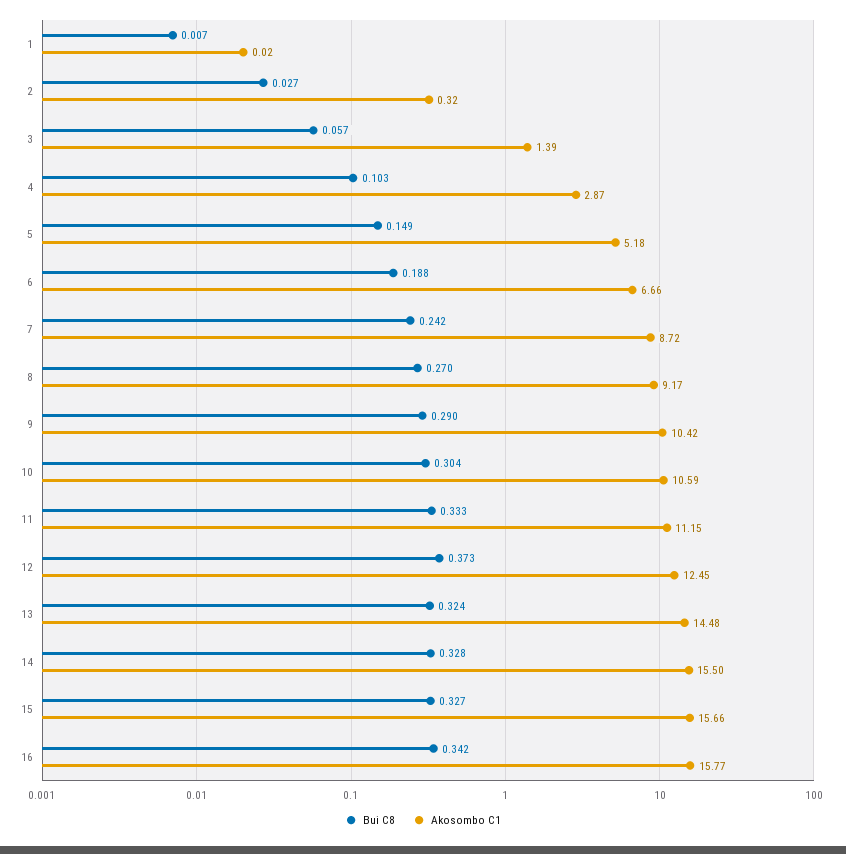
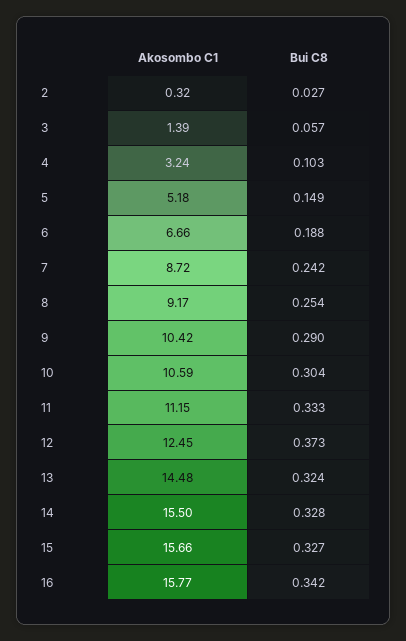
Bui C8, 1: 0.007 -> none
Akosombo C1, 1: 0.02 -> none
Akosombo C1, 4: 2.87 -> 3.24
Bui C8, 8: 0.27 -> 0.254

